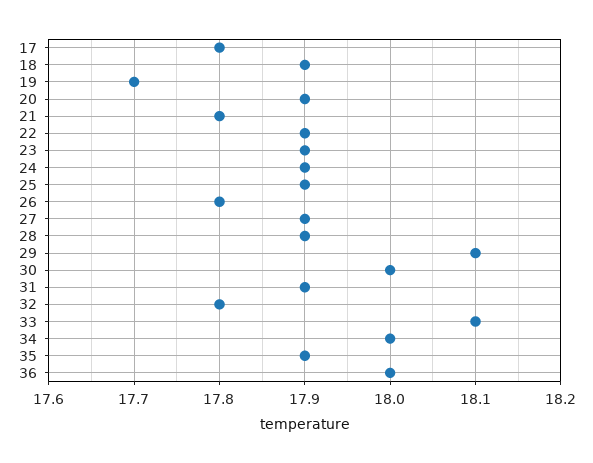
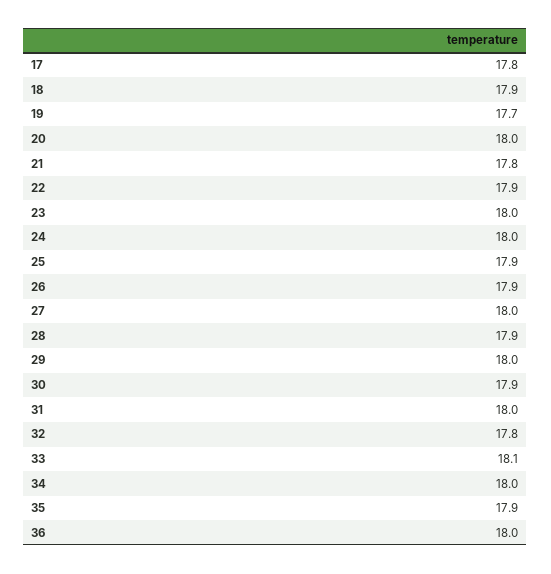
20: 17.9 -> 18
23: 17.9 -> 18
24: 17.9 -> 18
26: 17.8 -> 17.9
27: 17.9 -> 18
29: 18.1 -> 18
30: 18 -> 17.9
31: 17.9 -> 18

